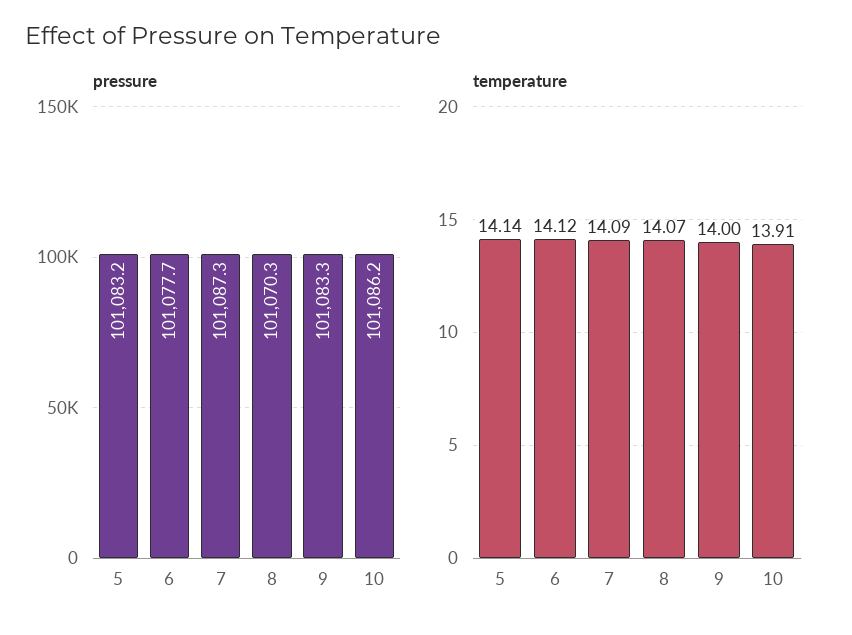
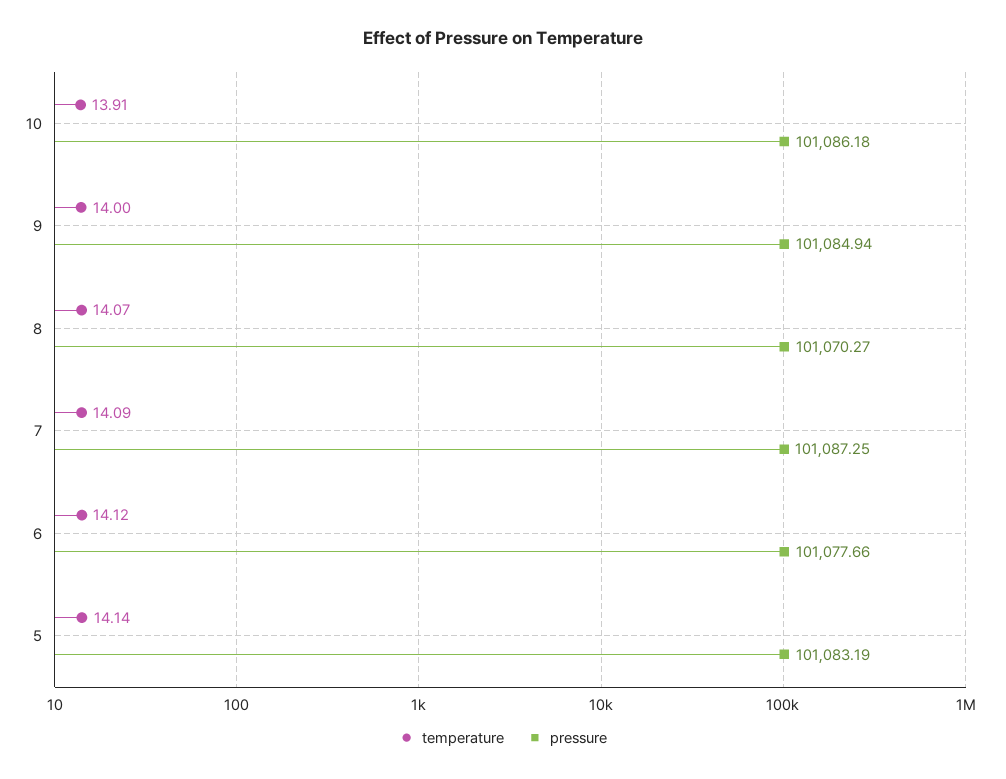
pressure, 9: 101083.3 -> 101084.94

